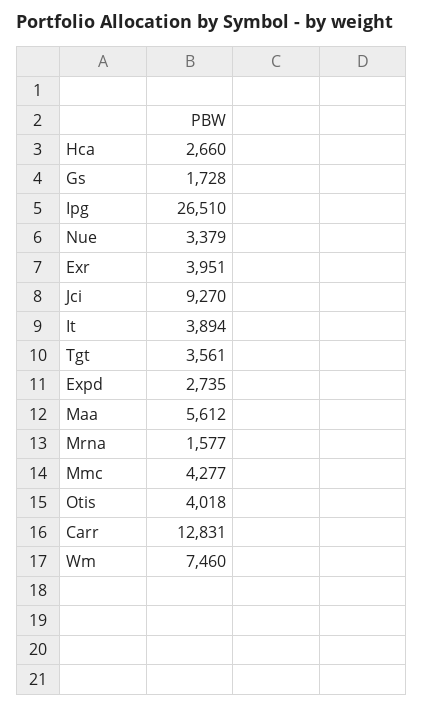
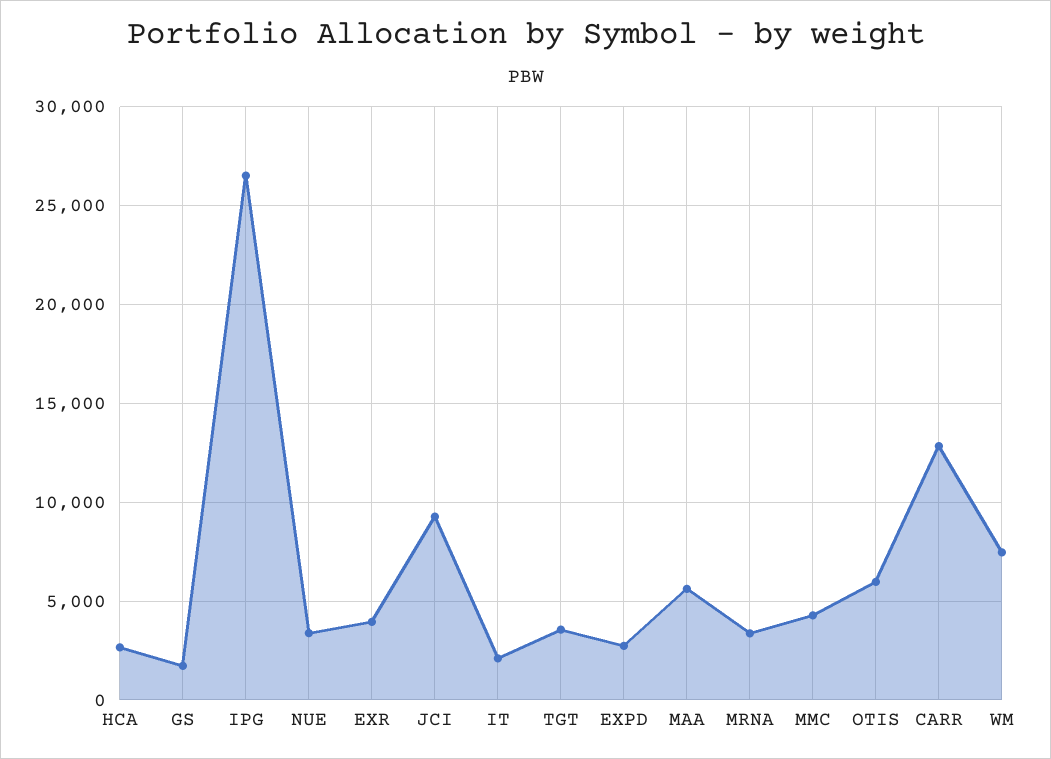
It: 3894 -> 2000
Mrna: 1577 -> 3500
Otis: 4018 -> 6000

